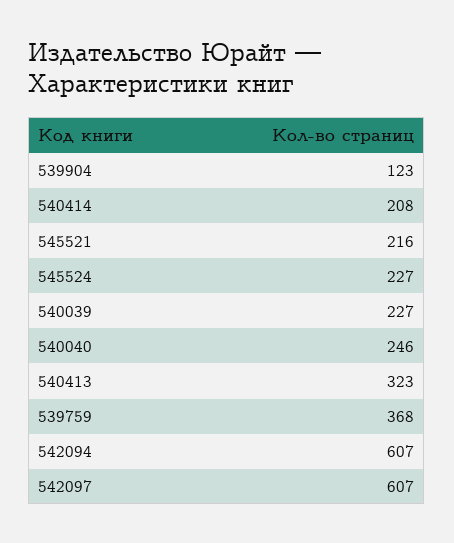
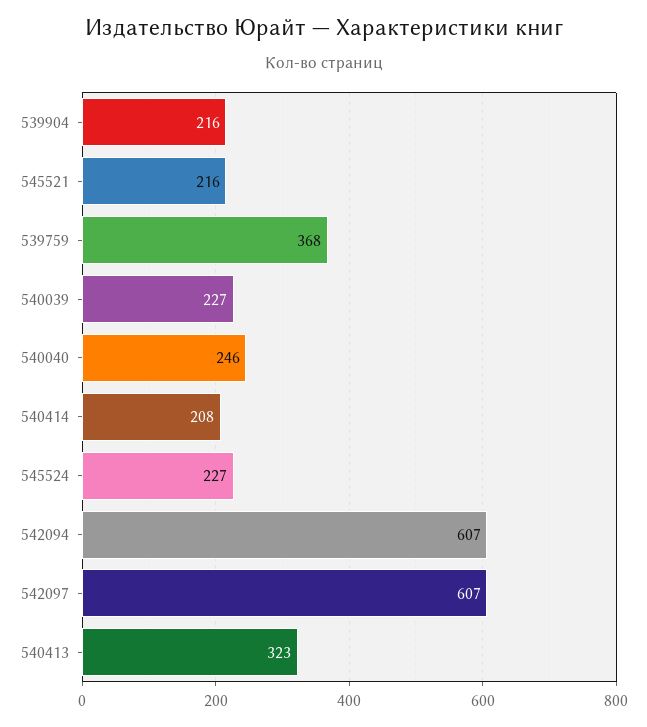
539904: 123 -> 216

